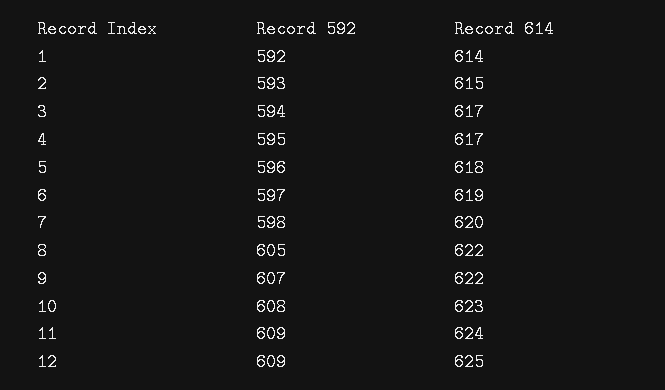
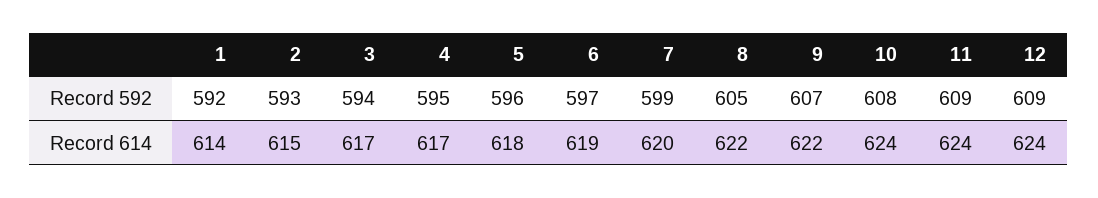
Record 592, 7: 598 -> 599
Record 614, 10: 623 -> 624
Record 614, 12: 625 -> 624

